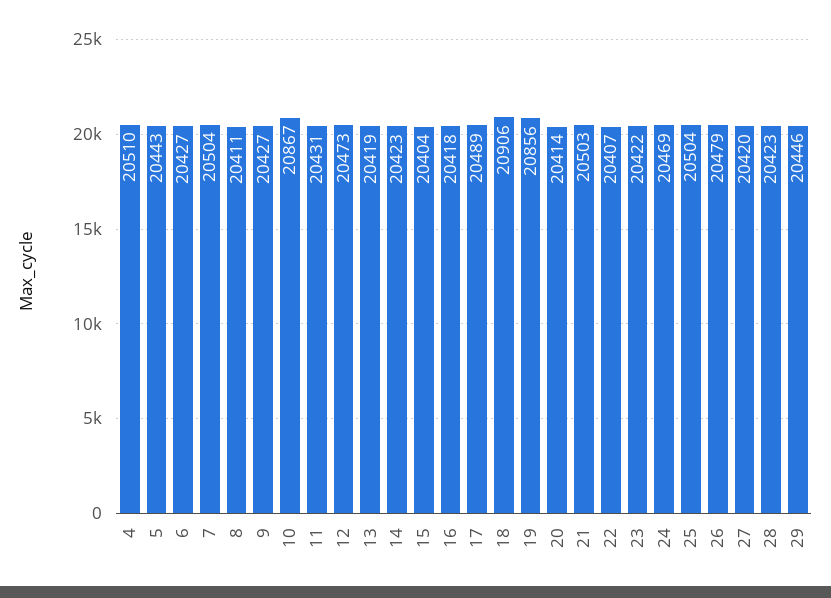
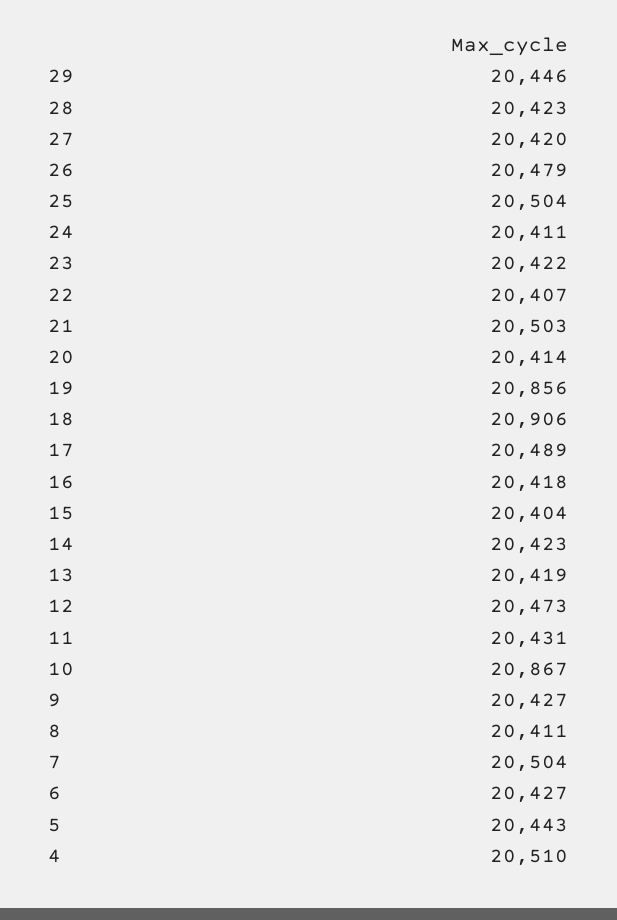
24: 20469 -> 20411

